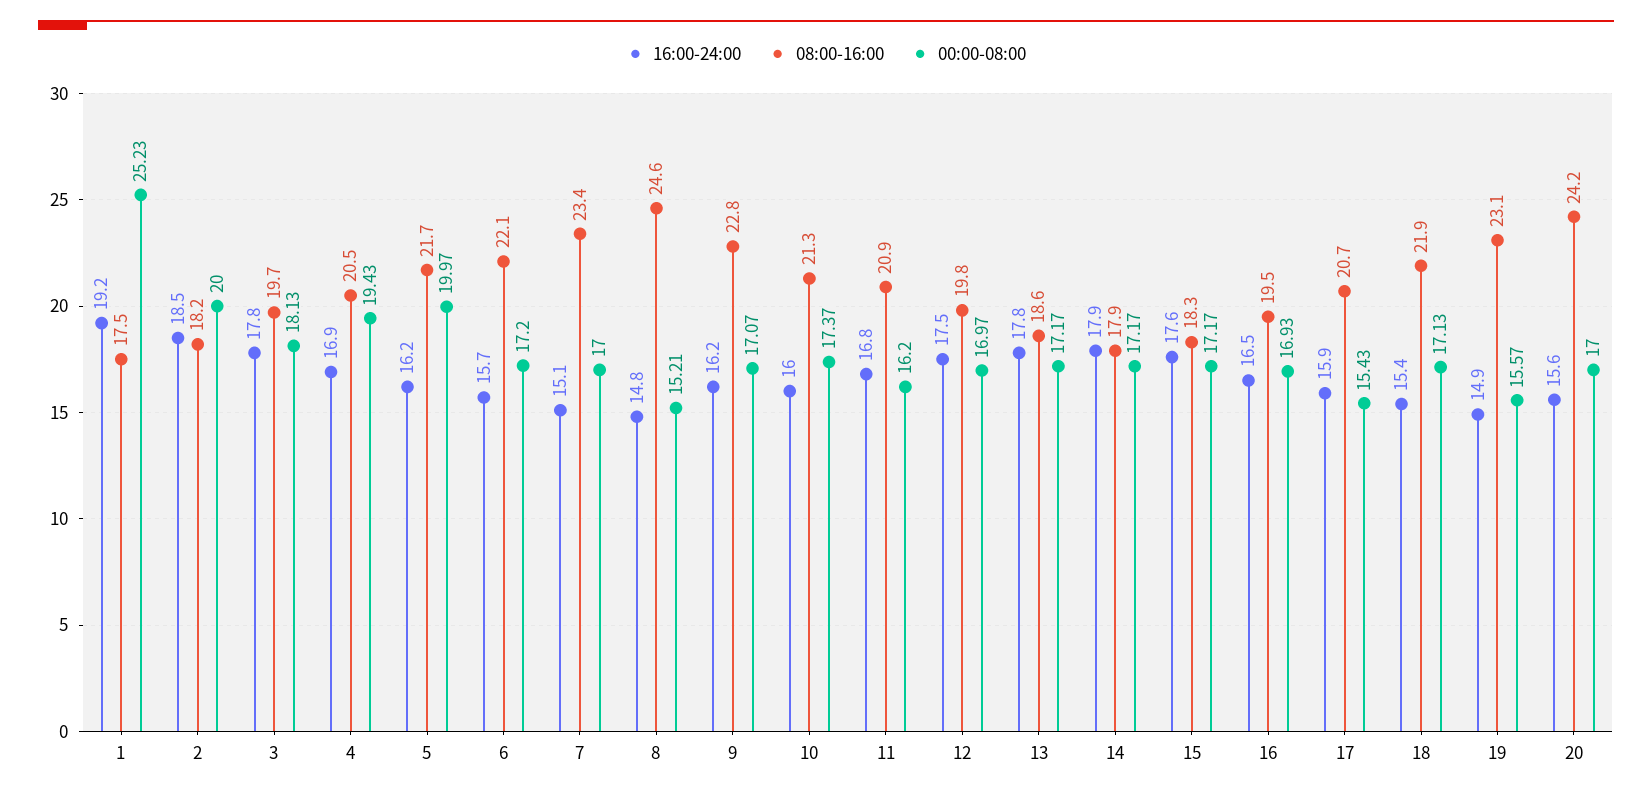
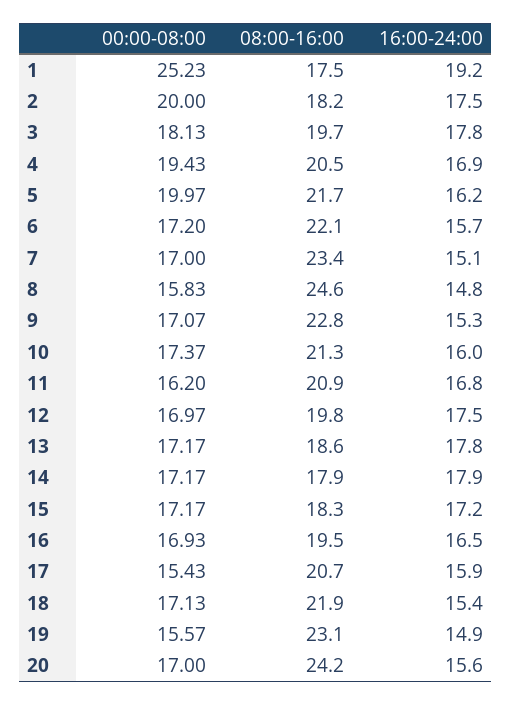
16:00-24:00, 2: 18.5 -> 17.5
00:00-08:00, 8: 15.21 -> 15.83
16:00-24:00, 9: 16.2 -> 15.3
16:00-24:00, 15: 17.6 -> 17.2

